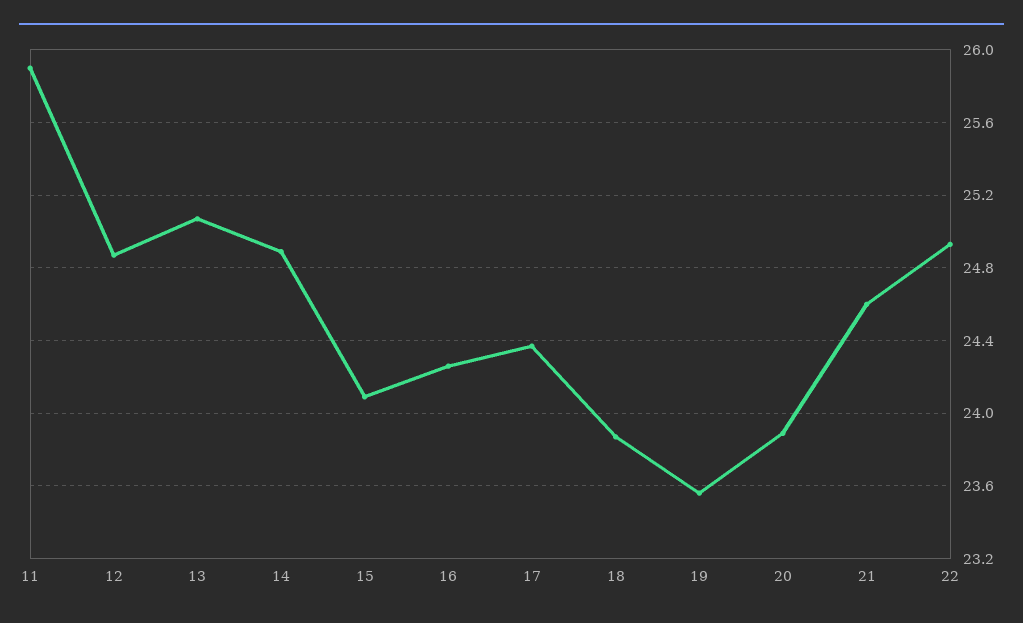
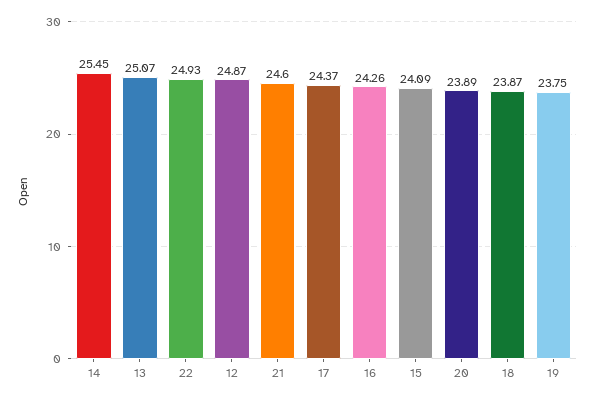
11: 25.9 -> none
14: 24.9 -> 25.45
19: 23.55 -> 23.75

